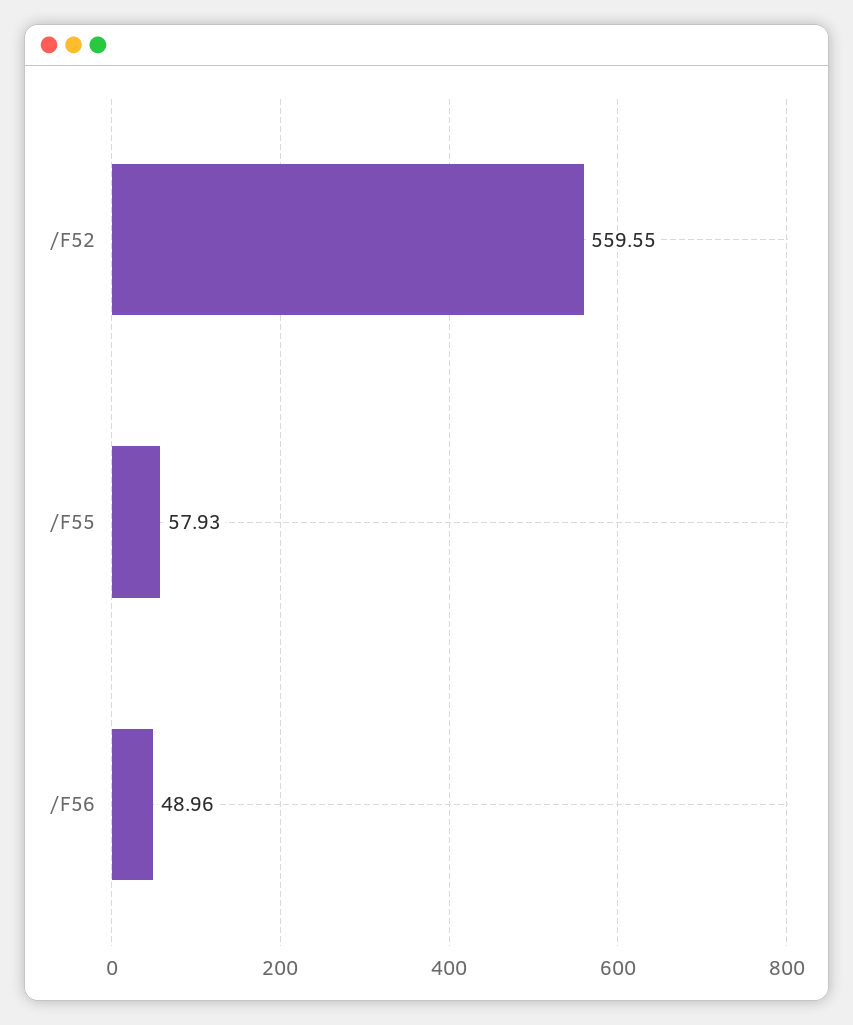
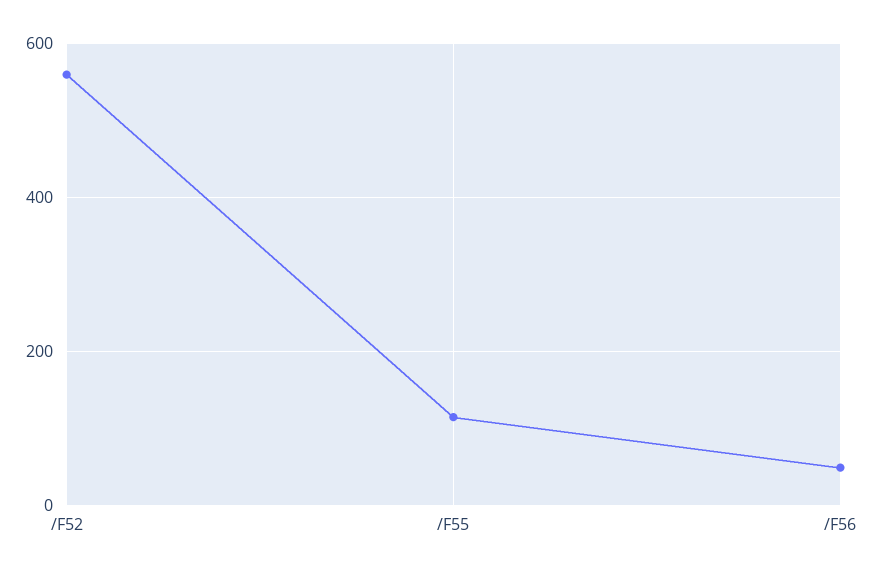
/F55: 57.93 -> 120

